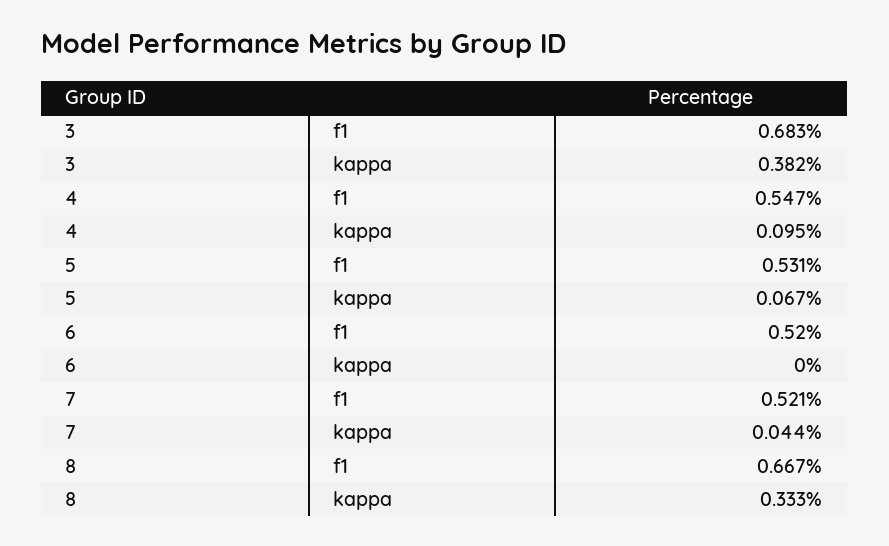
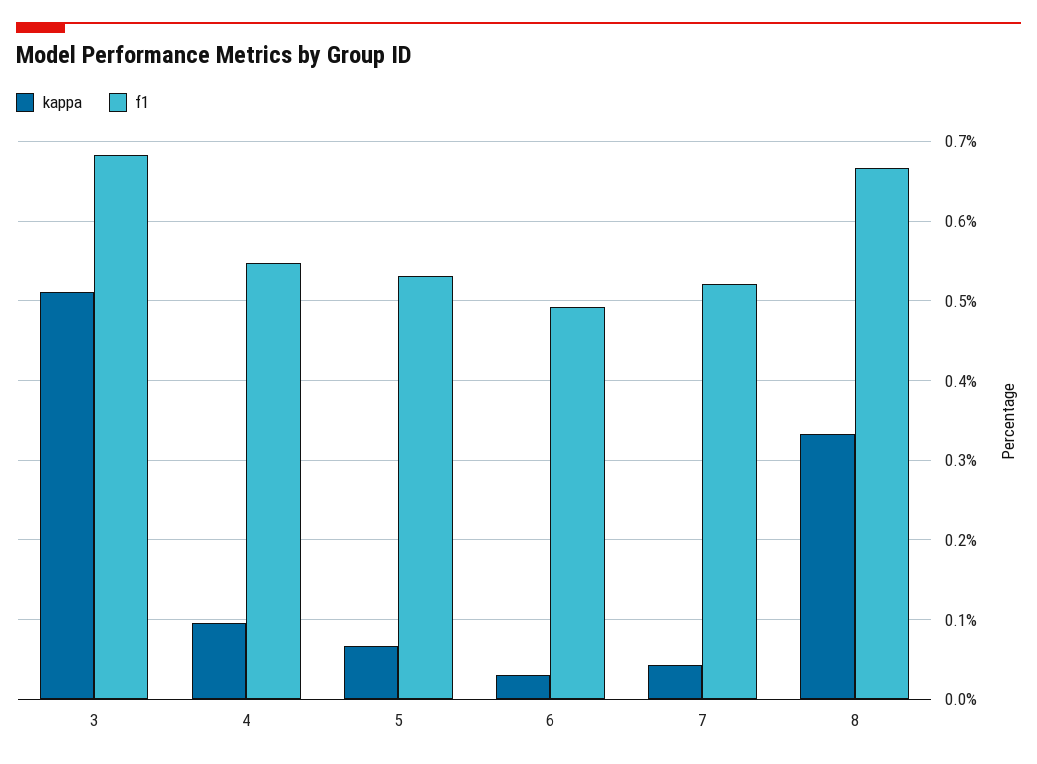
kappa, 3: 0.382 -> 0.51
f1, 6: 0.52 -> 0.49
kappa, 6: 0 -> 0.03

